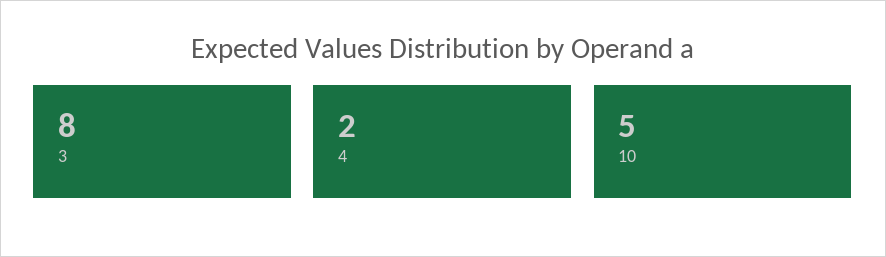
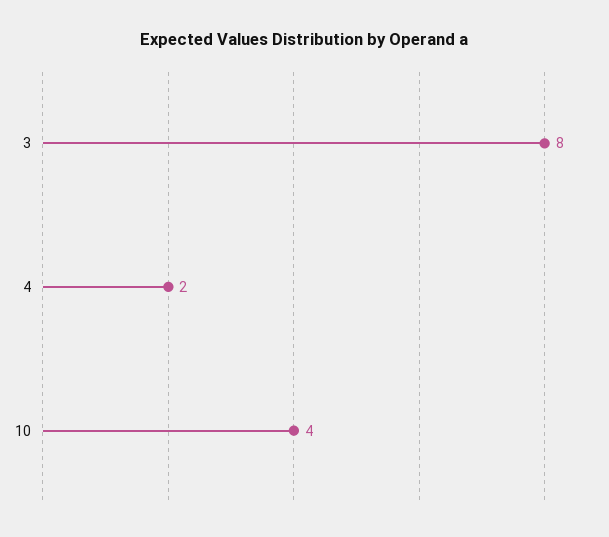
10: 5 -> 4

